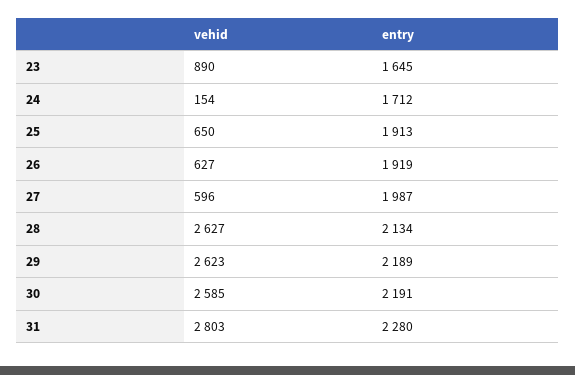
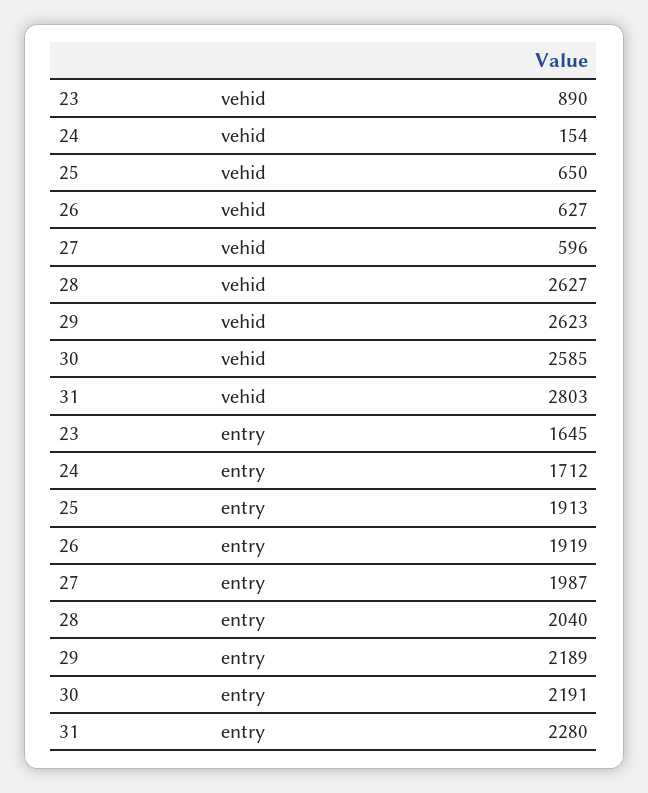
entry, 28: 2134 -> 2040

